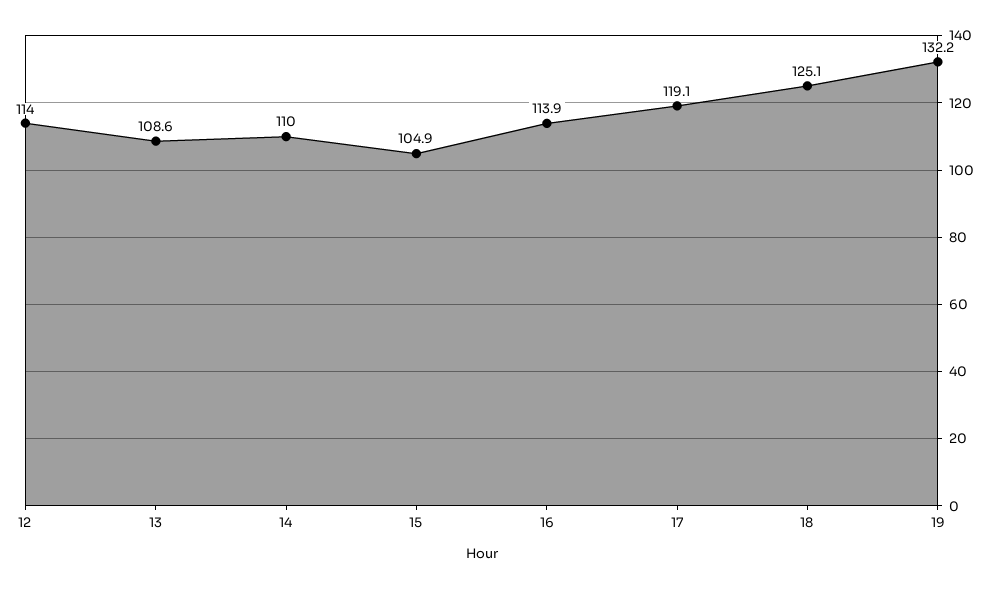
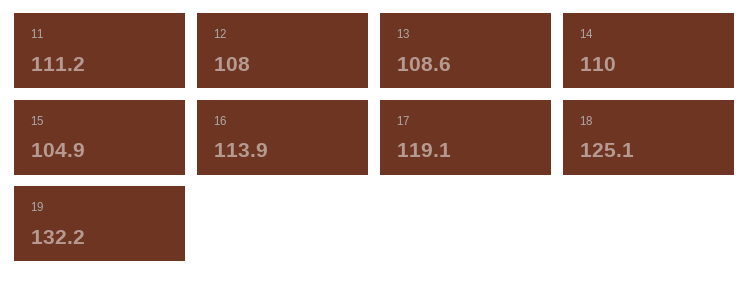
12: 114 -> 108
11: none -> 111.2

